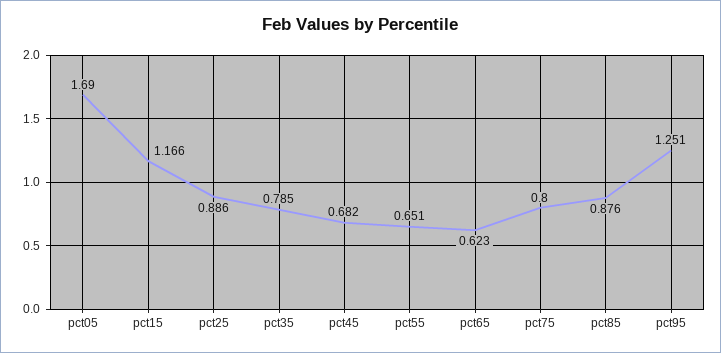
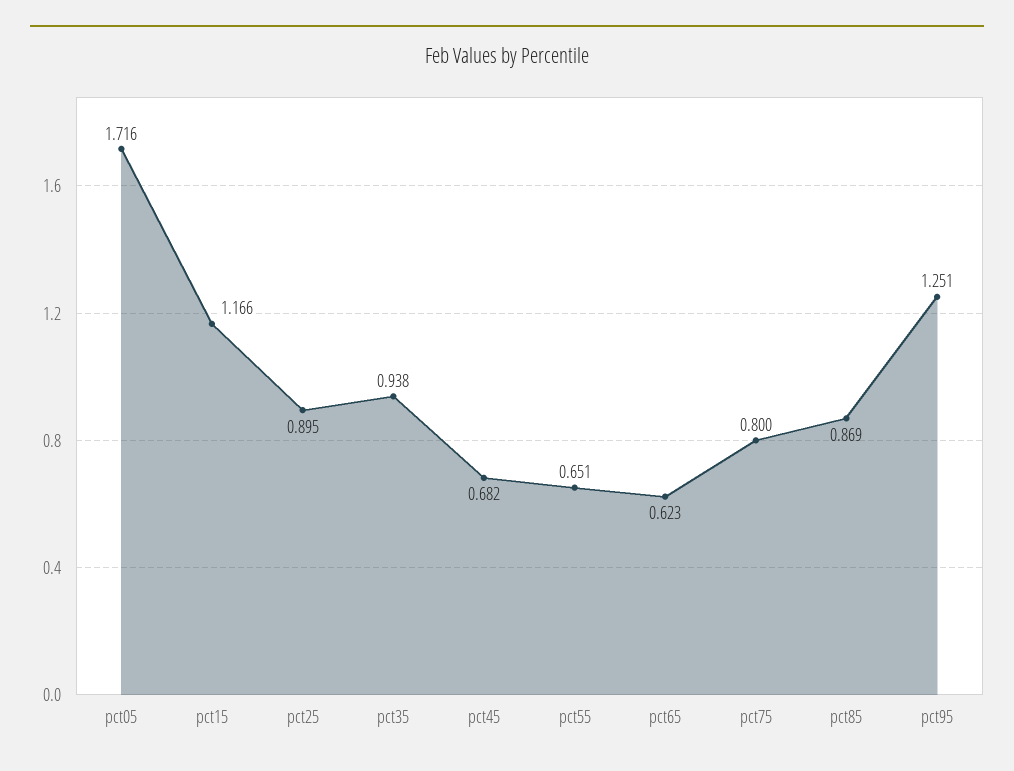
pct05: 1.69 -> 1.716
pct25: 0.886 -> 0.895
pct35: 0.785 -> 0.938
pct85: 0.876 -> 0.869

